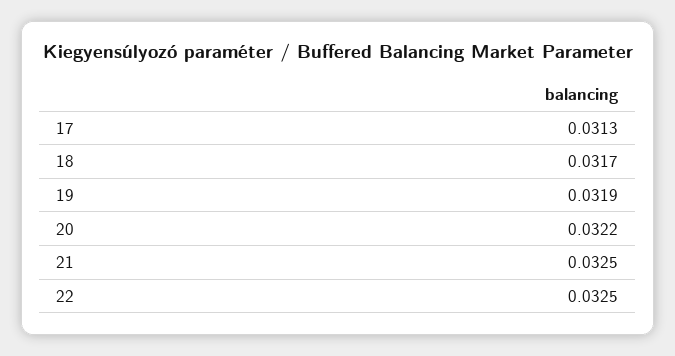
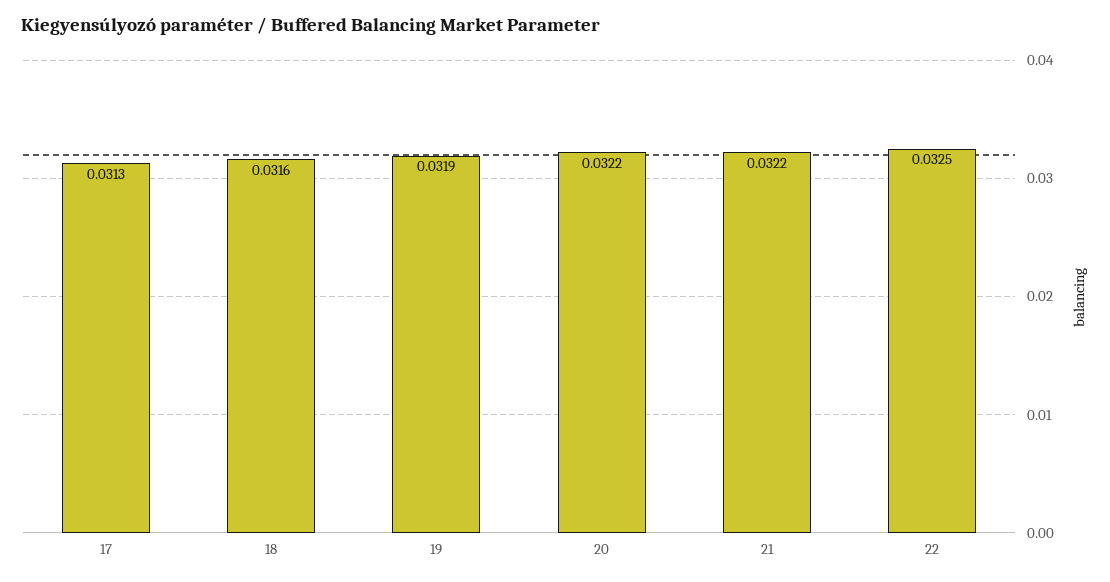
18: 0.0317 -> 0.0316
21: 0.0325 -> 0.0322

